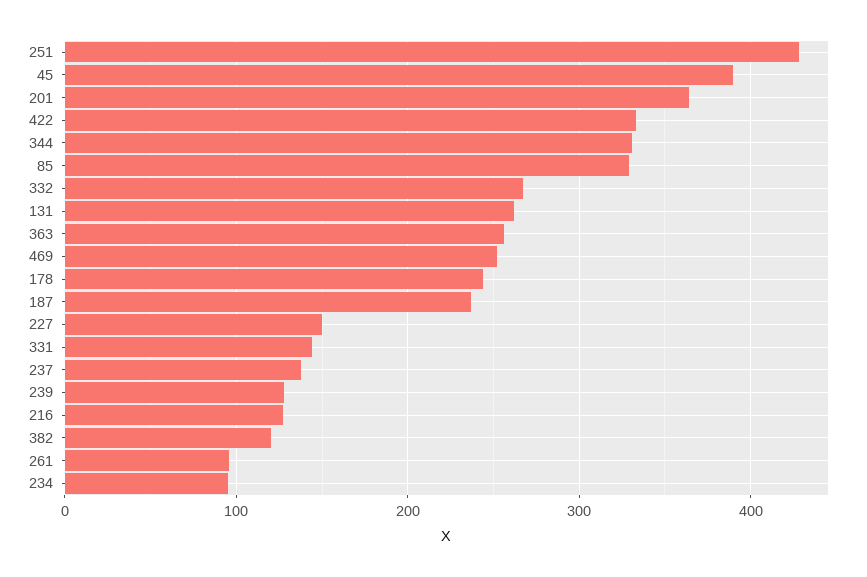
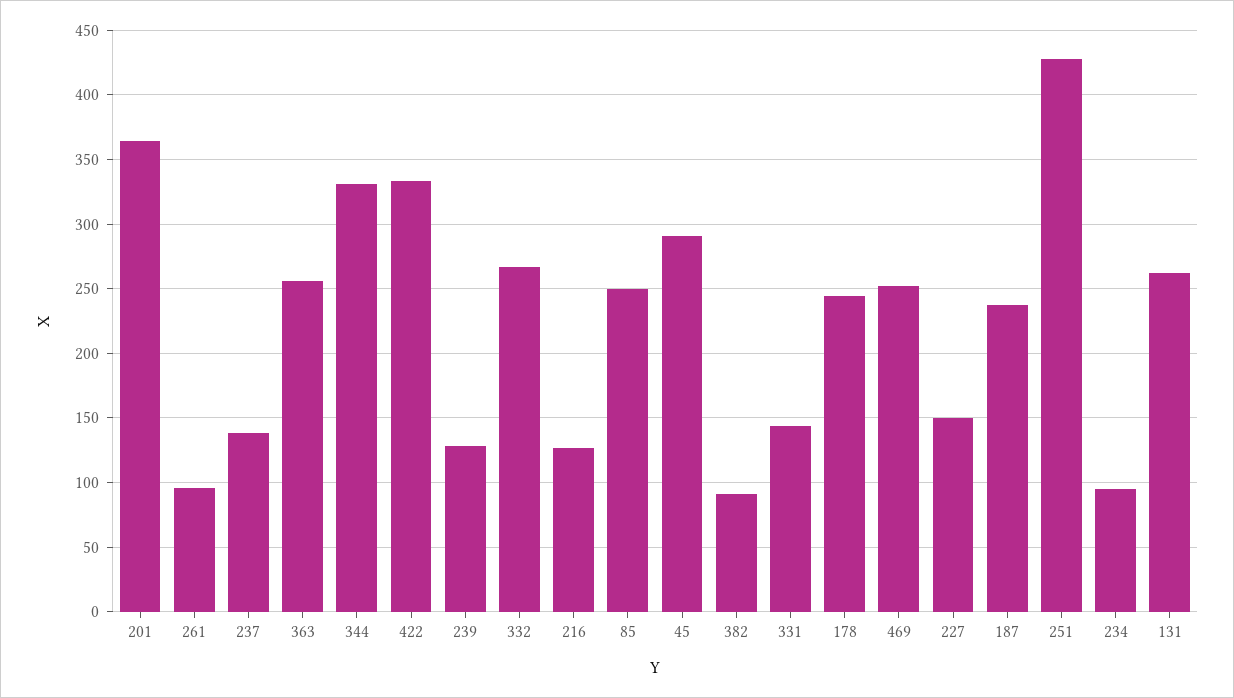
45: 390 -> 290
85: 330 -> 250
382: 120 -> 90

